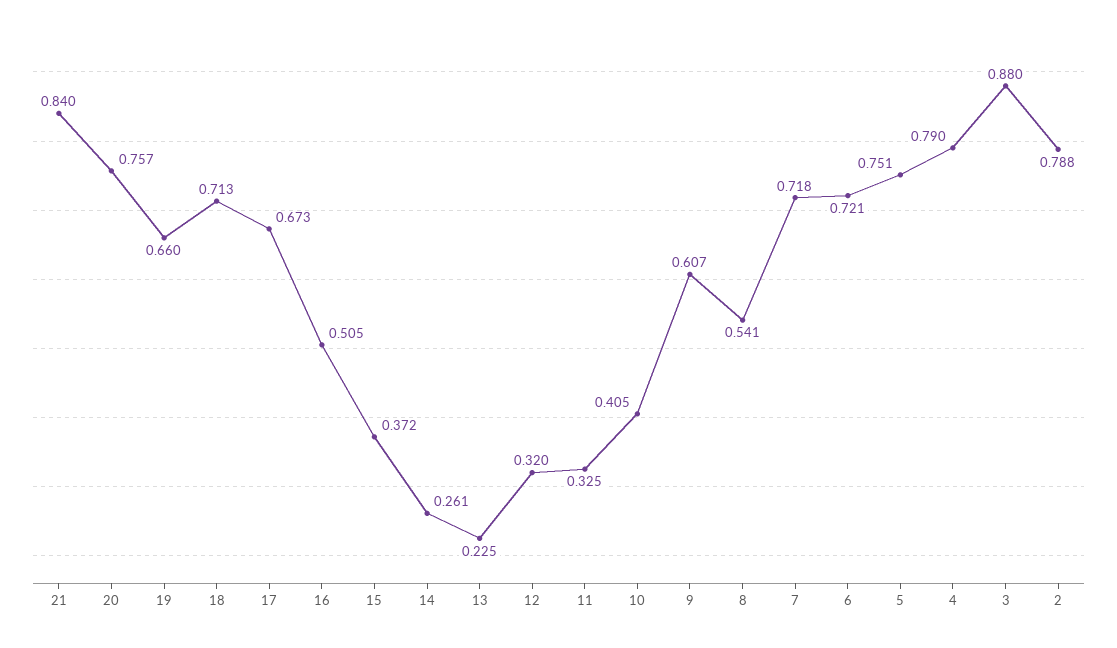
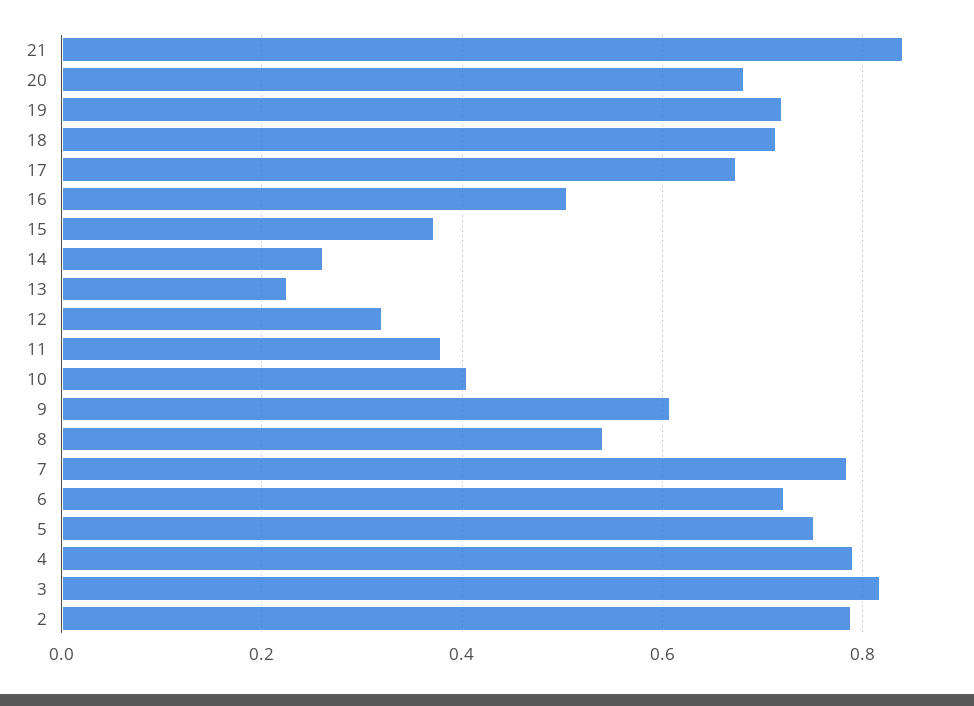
20: 0.757 -> 0.68
19: 0.66 -> 0.72
11: 0.325 -> 0.38
7: 0.718 -> 0.78
3: 0.88 -> 0.82

